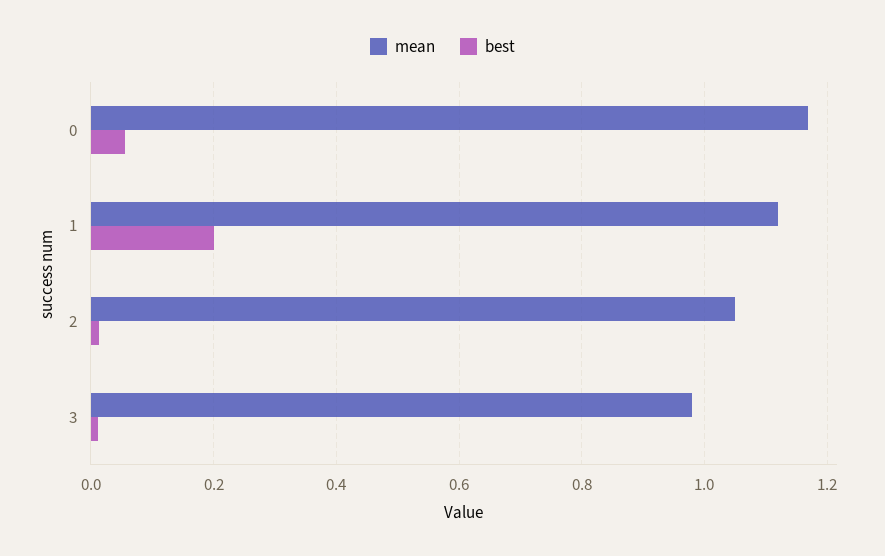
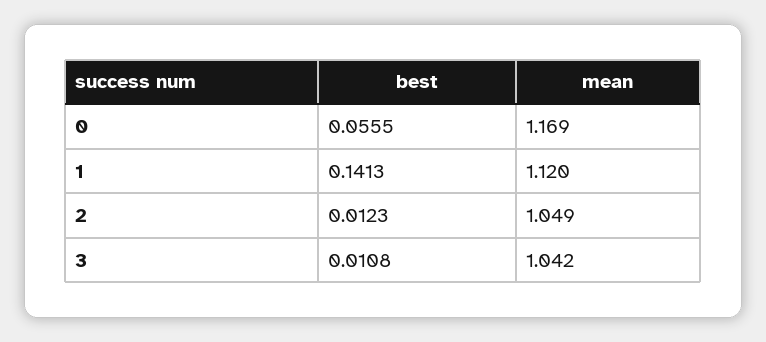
best, 1: 0.2 -> 0.1413
mean, 3: 0.98 -> 1.042

